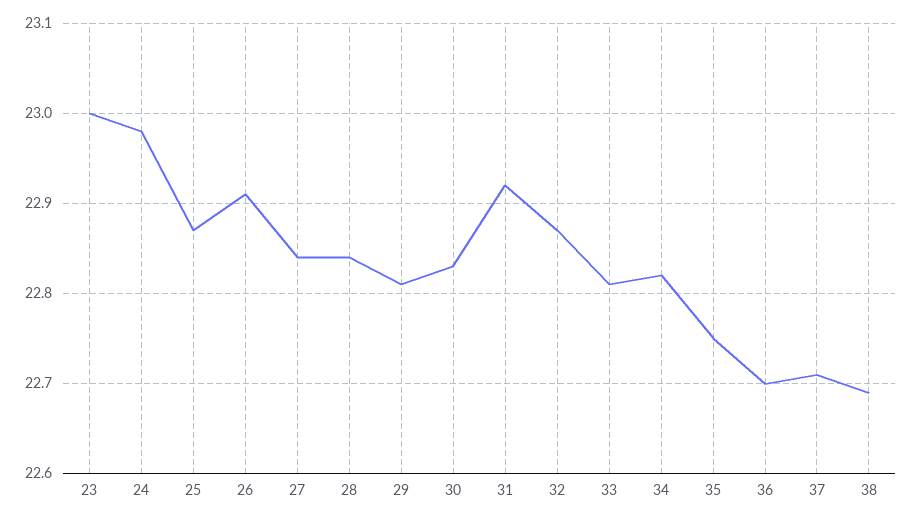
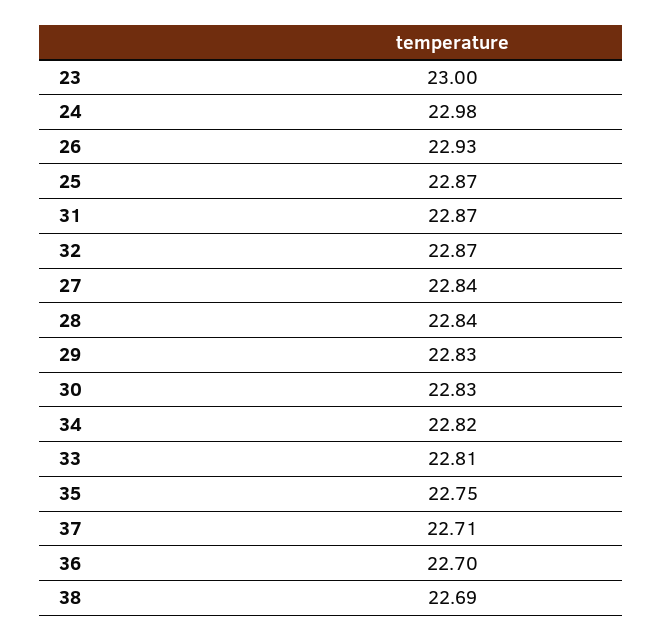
26: 22.91 -> 22.93
29: 22.81 -> 22.83
31: 22.92 -> 22.87

